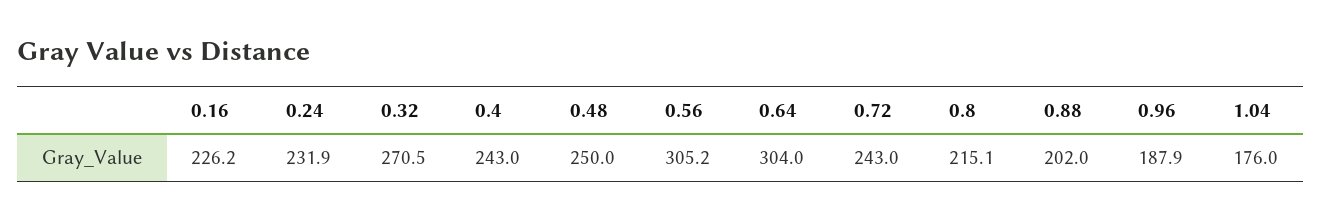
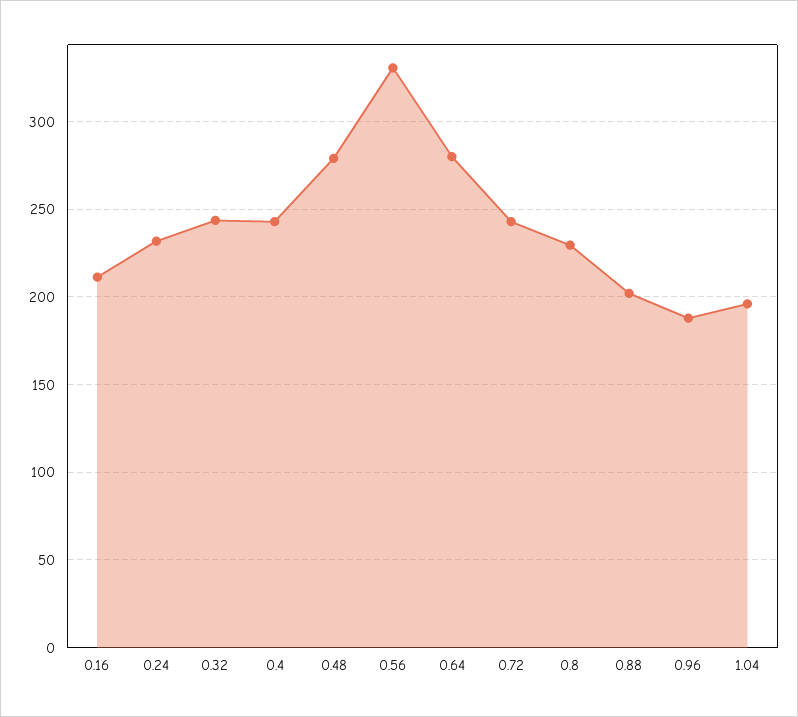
0.16: 226.2 -> 210
0.32: 270.5 -> 245
0.48: 250 -> 280
0.56: 305.2 -> 330
0.64: 304 -> 280
0.8: 215.1 -> 230
1.04: 176 -> 195

